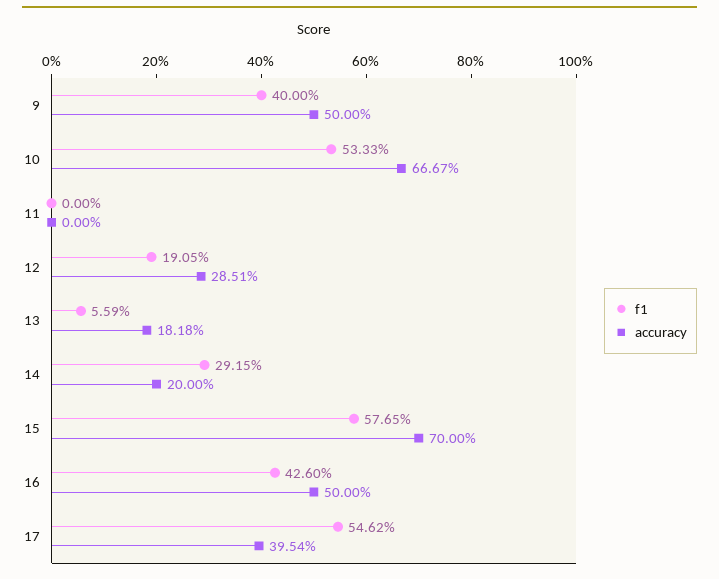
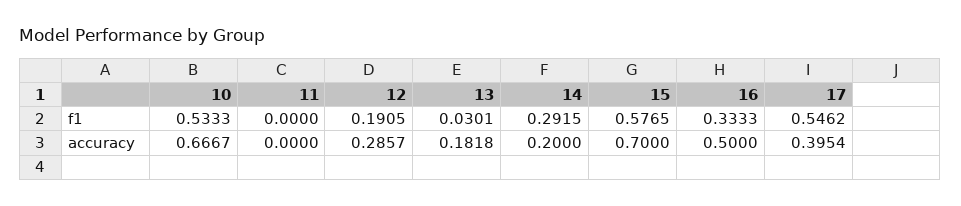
f1, 9: 0.4 -> none
accuracy, 9: 0.5 -> none
accuracy, 12: 0.2851 -> 0.2857
f1, 13: 0.0559 -> 0.0301
f1, 16: 0.426 -> 0.3333

